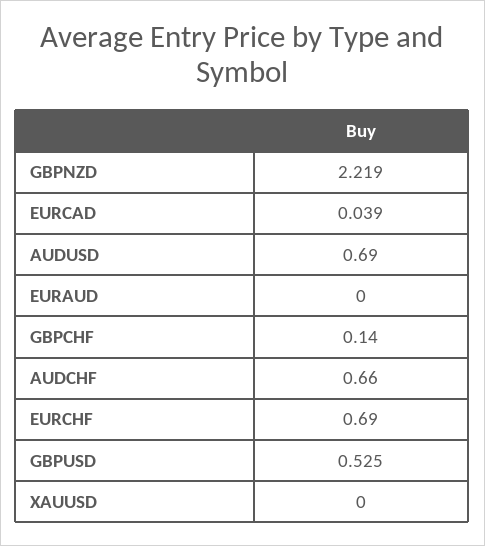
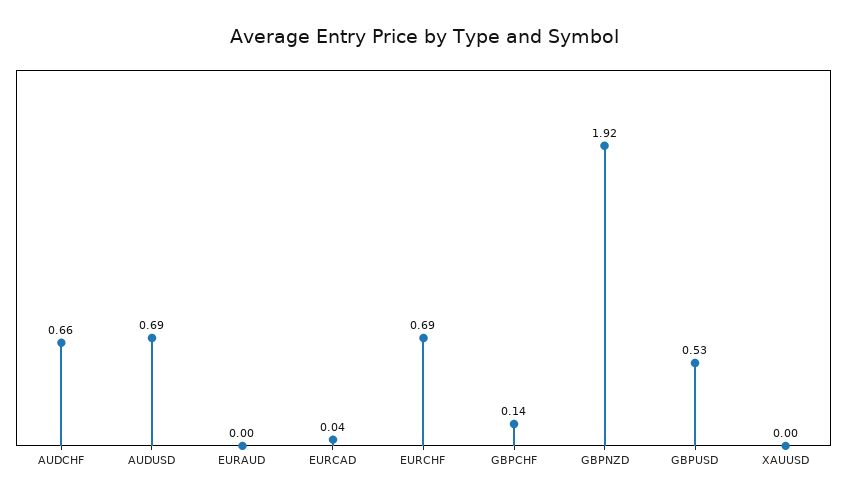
GBPNZD: 2.219 -> 1.92

